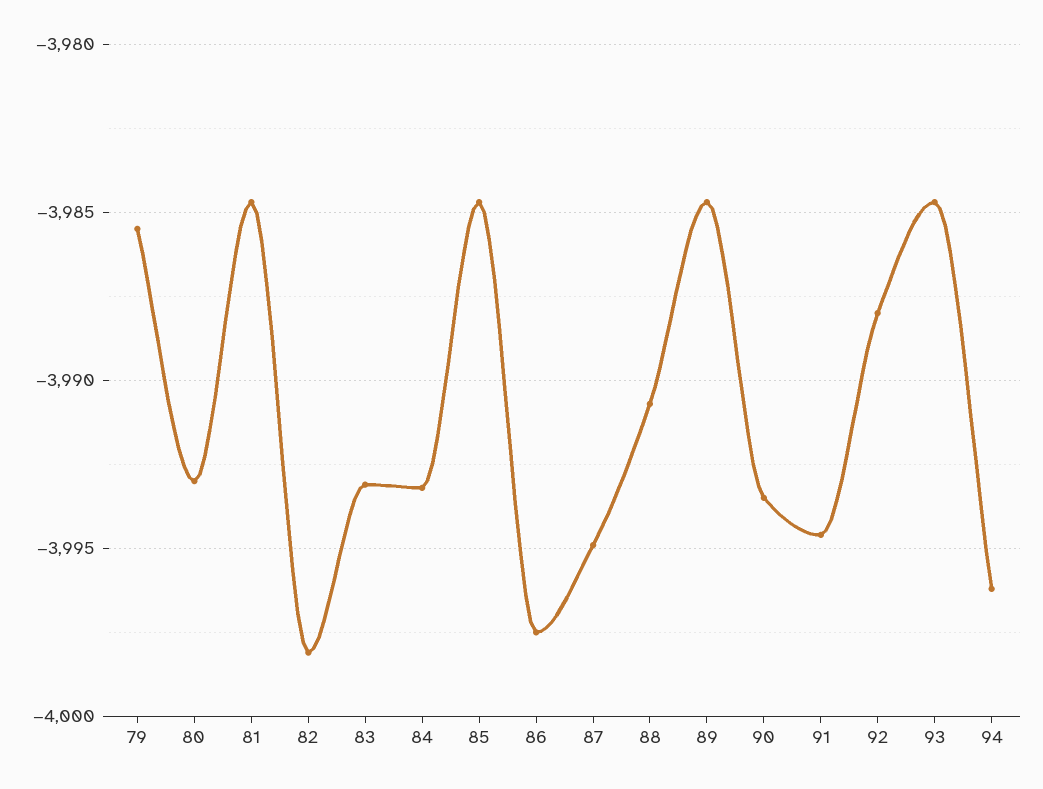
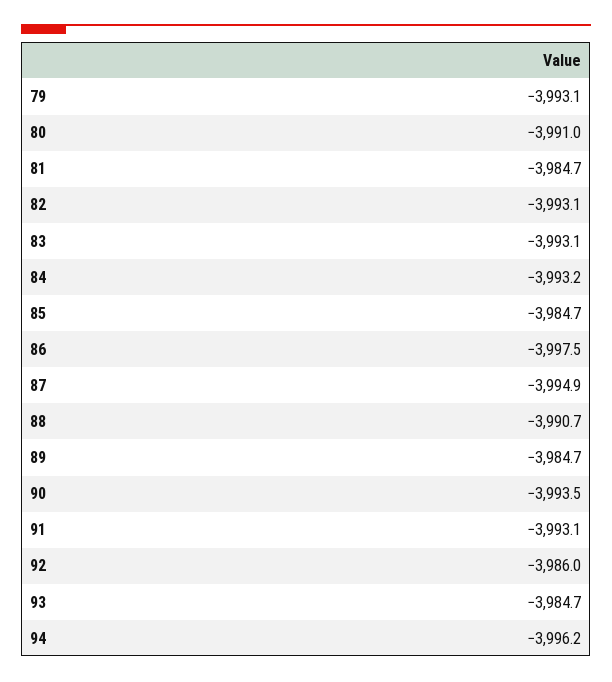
79: -3985.5 -> -3993.1
80: -3993 -> -3991
82: -3998 -> -3993.1
91: -3994.5 -> -3993.1
92: -3988 -> -3986

